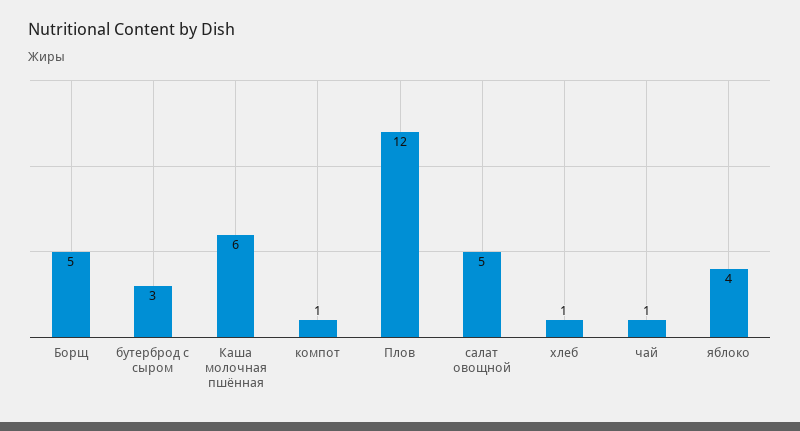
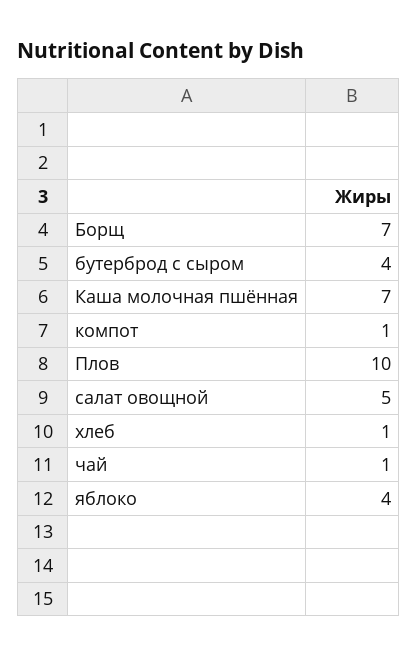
Борщ: 5 -> 7
бутерброд с сыром: 3 -> 4
Каша молочная пшённая: 6 -> 7
Плов: 12 -> 10

